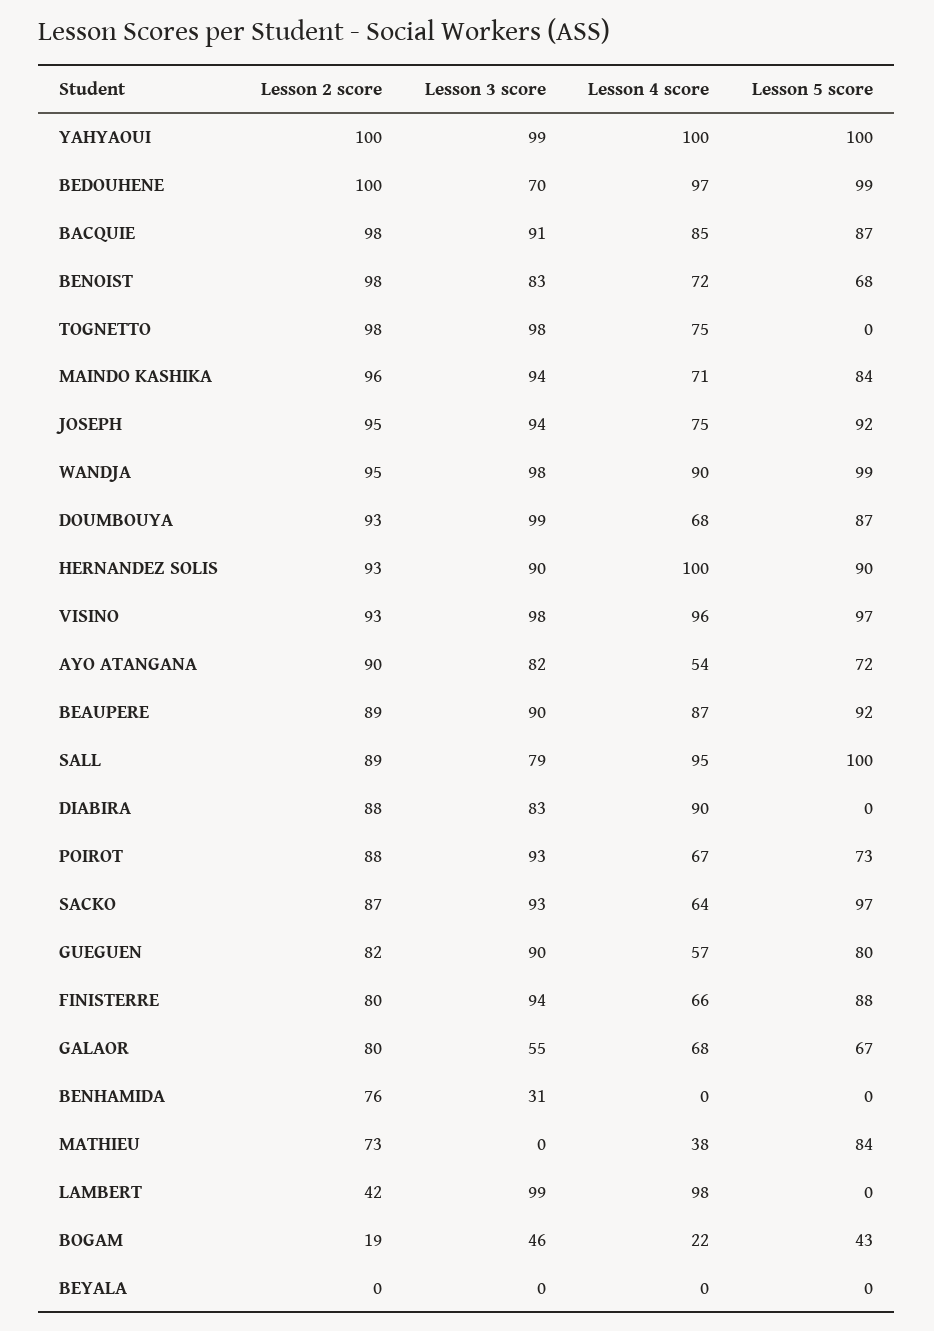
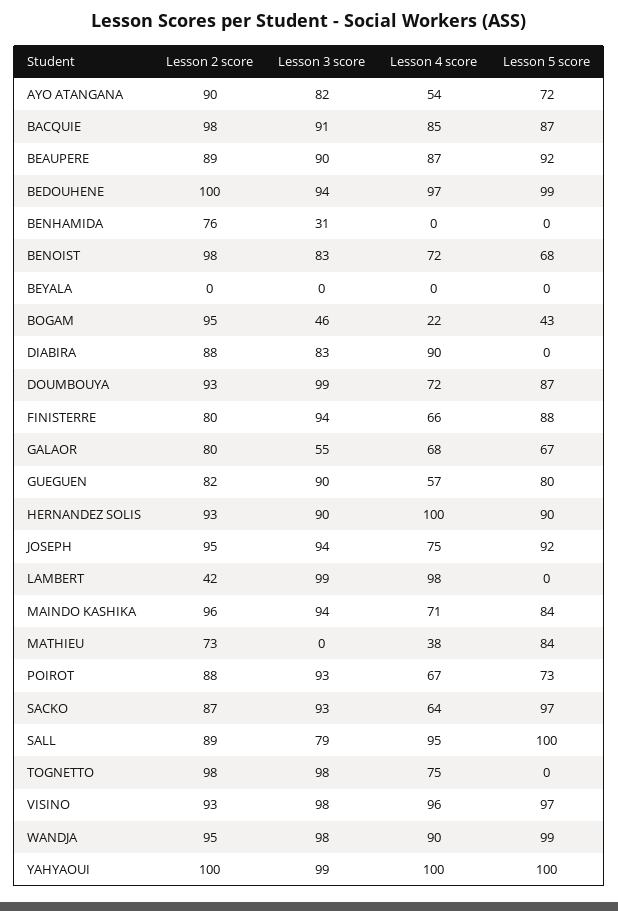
Lesson 3 score, BEDOUHENE: 70 -> 94
Lesson 4 score, DOUMBOUYA: 68 -> 72
Lesson 2 score, BOGAM: 19 -> 95

